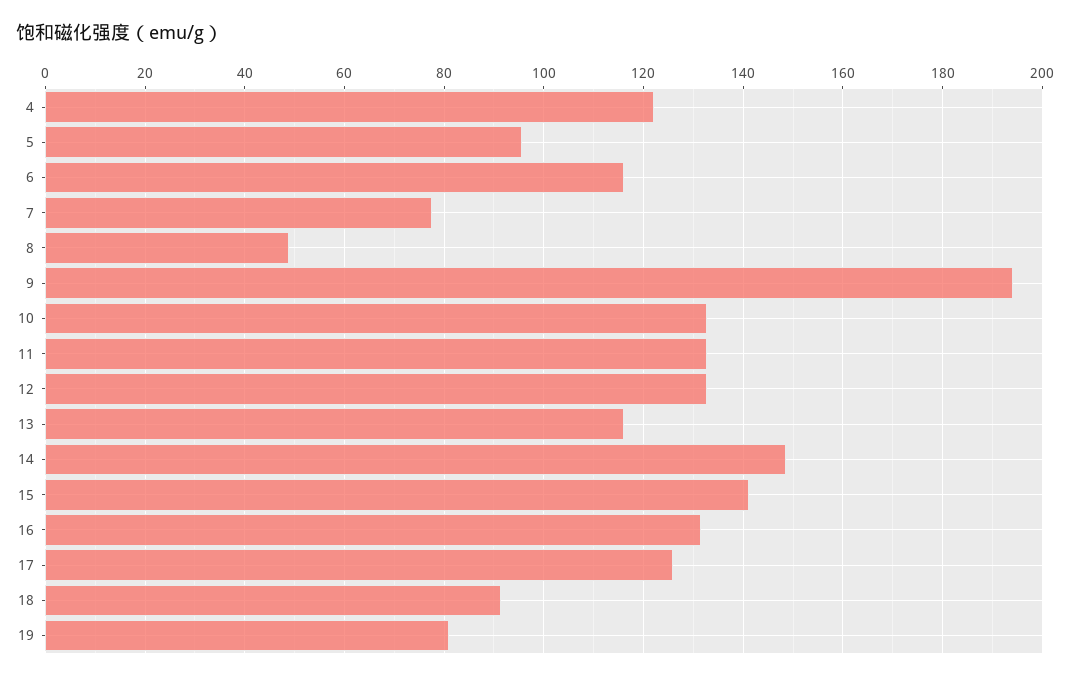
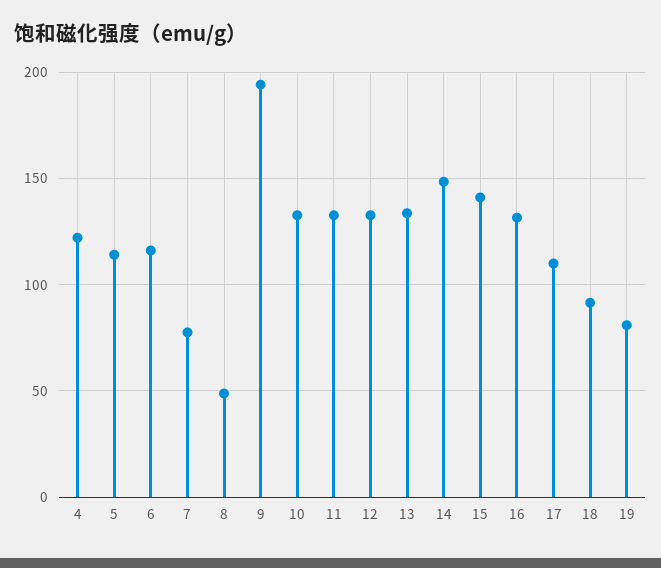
5: 96 -> 115
13: 116 -> 135
17: 126 -> 110

